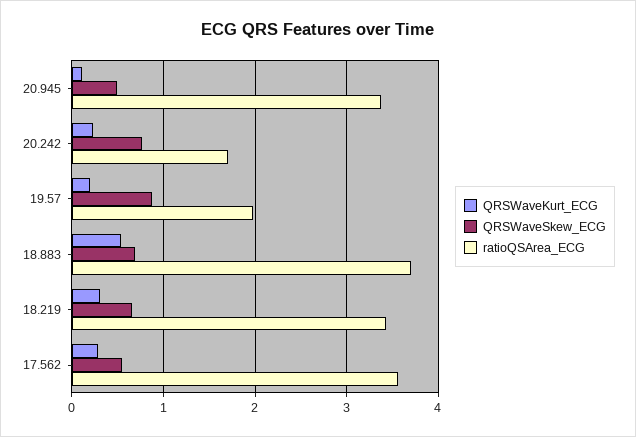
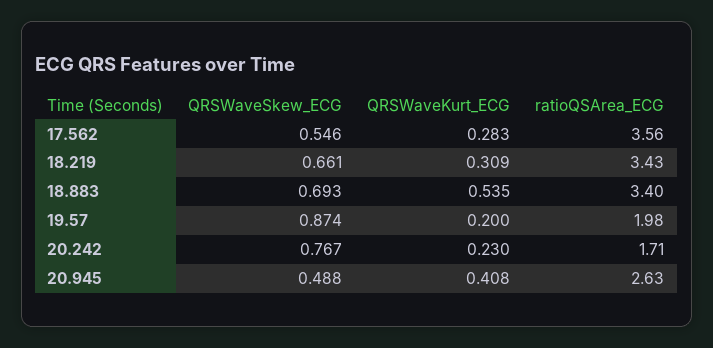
QRSWaveKurt_ECG, 20.945: 0.1 -> 0.408
ratioQSArea_ECG, 20.945: 3.4 -> 2.63
ratioQSArea_ECG, 18.883: 3.7 -> 3.4

